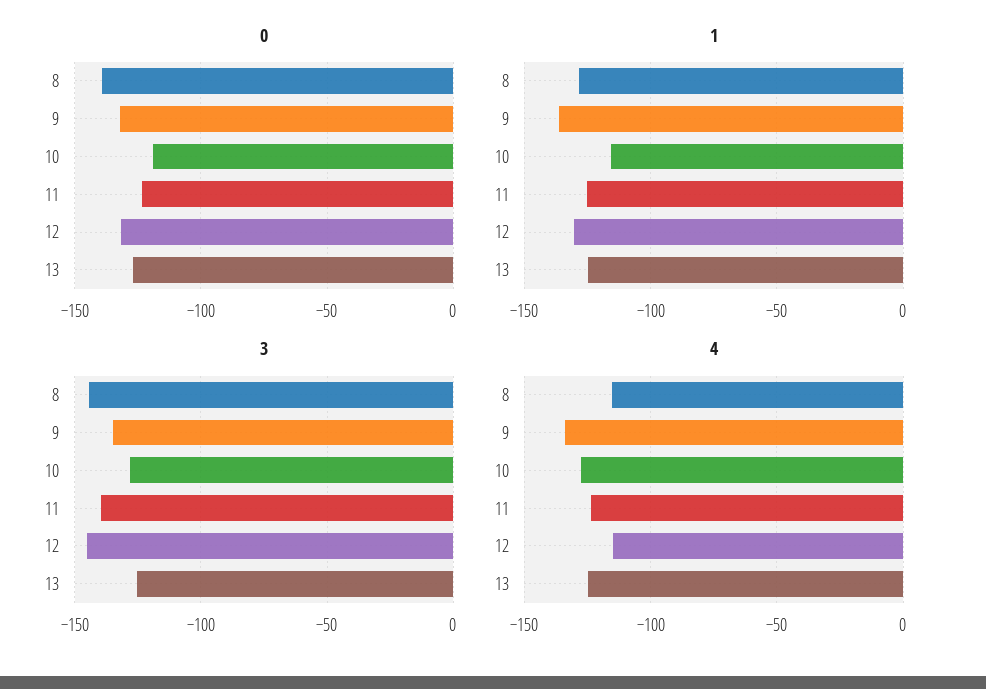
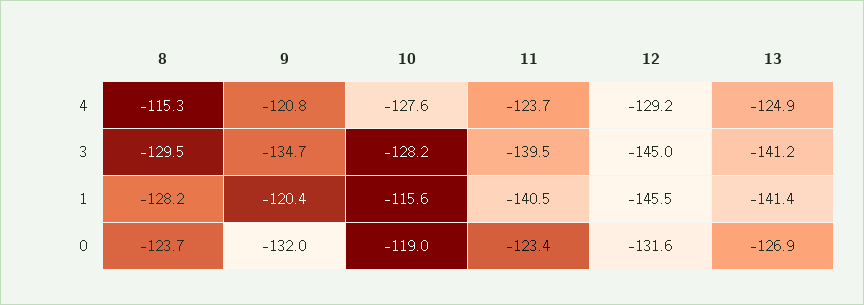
0, 8: -140 -> -123.7
1, 9: -135 -> -120.4
1, 11: -125 -> -140.5
1, 12: -130 -> -145.5
1, 13: -125 -> -141.4
3, 8: -145 -> -129.5
3, 13: -125 -> -141.2
4, 9: -135 -> -120.8
4, 12: -115 -> -129.2

